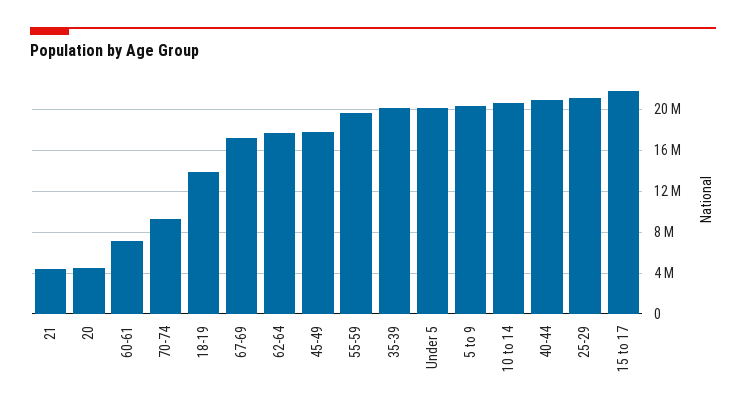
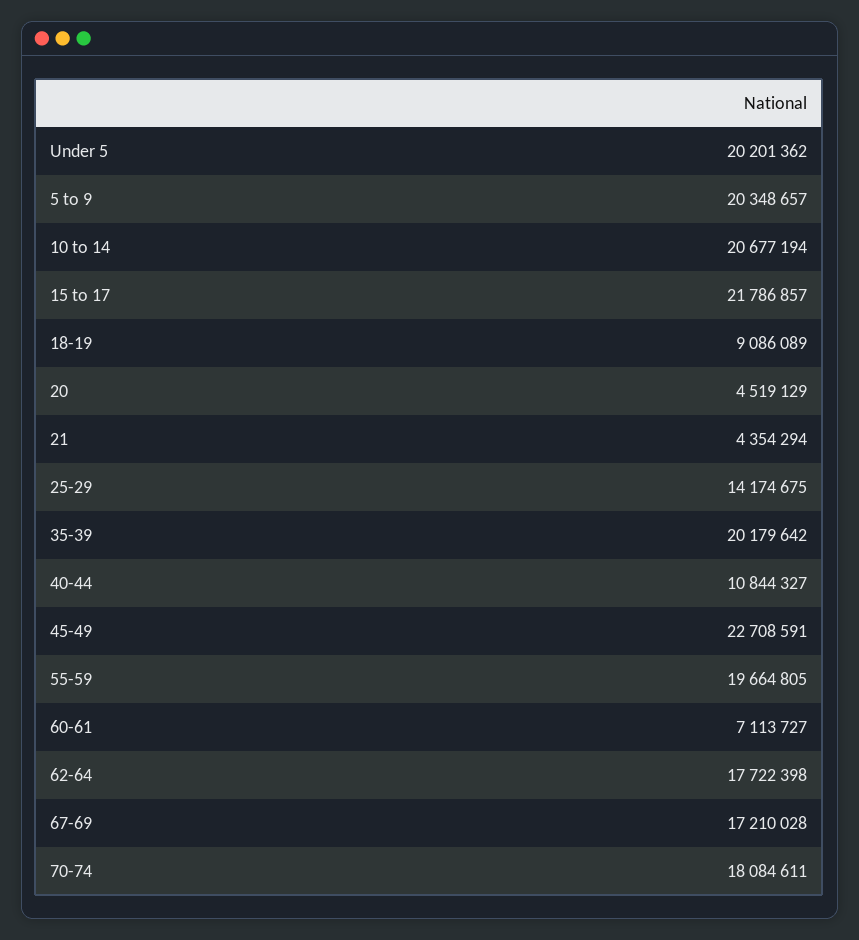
70-74: 9000000 -> 18084611
18-19: 14000000 -> 9086089
45-49: 18000000 -> 22708591
40-44: 21000000 -> 10844327
25-29: 21000000 -> 14174675

